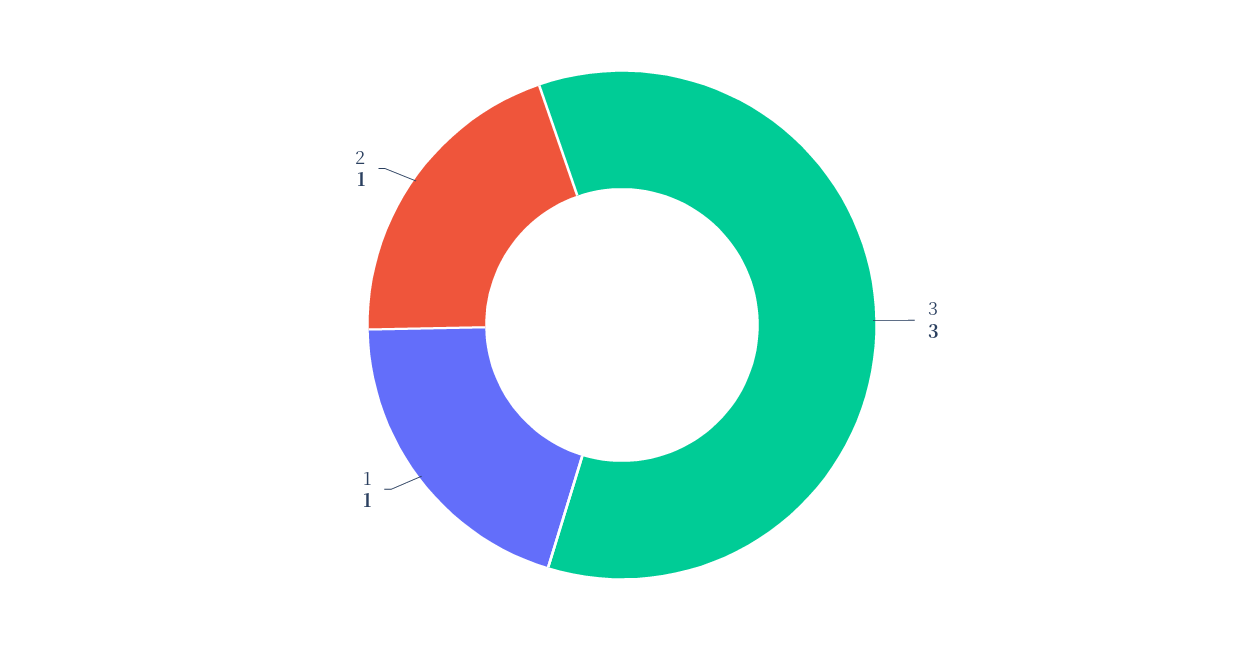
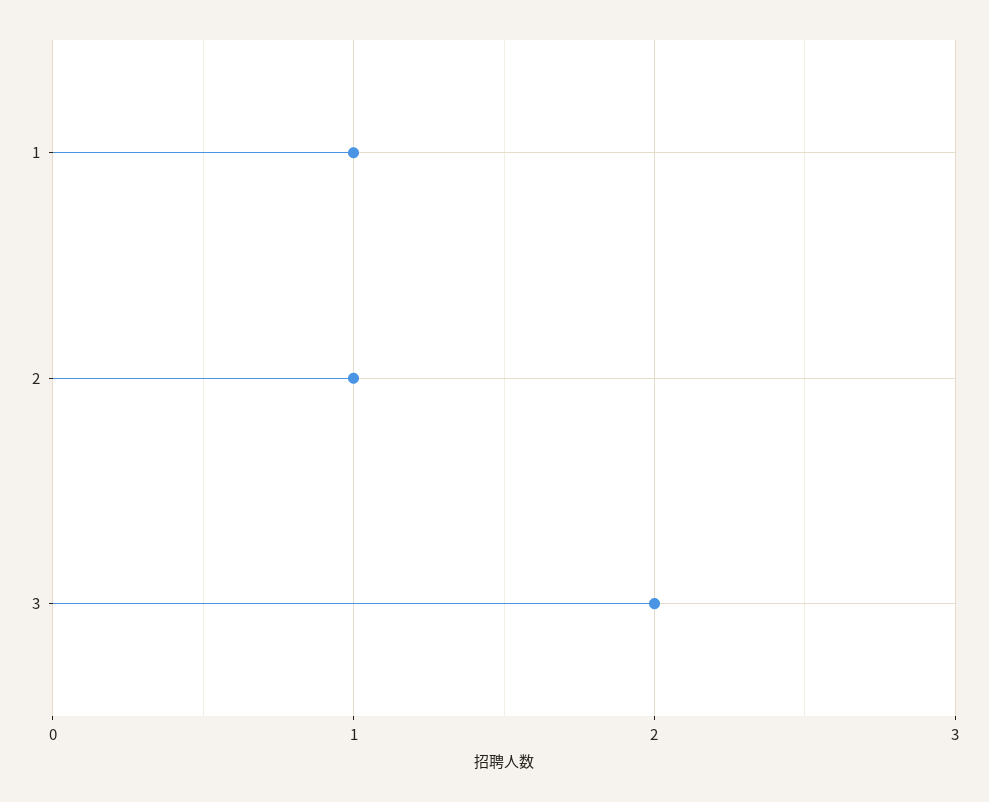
3: 3 -> 2

